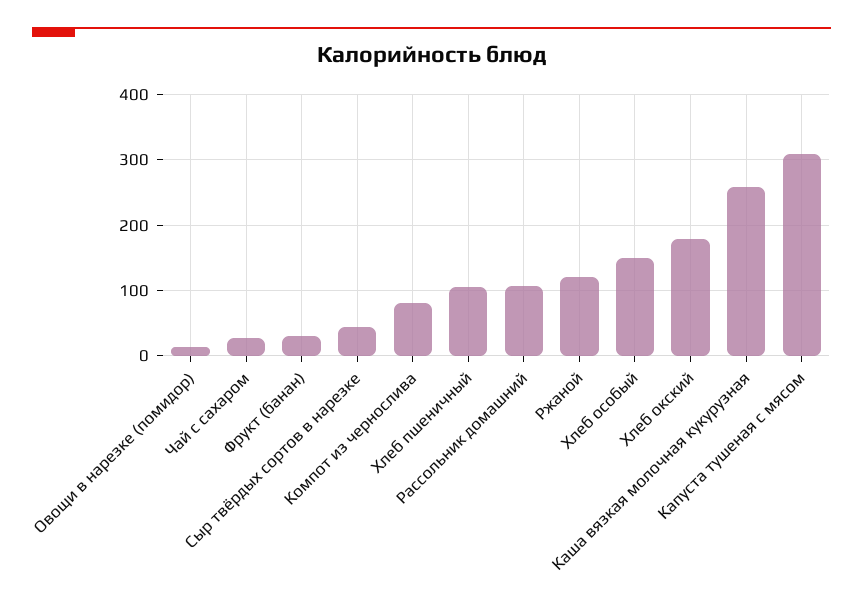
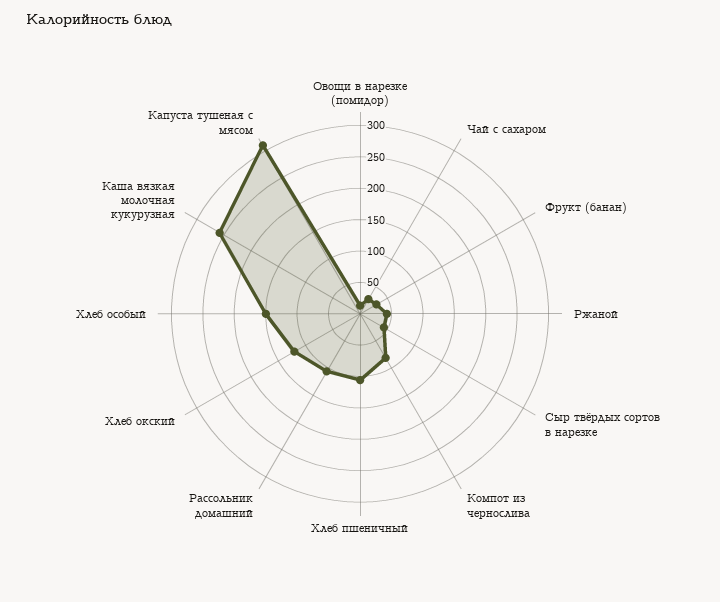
Ржаной: 120 -> 50
Хлеб окский: 180 -> 125

